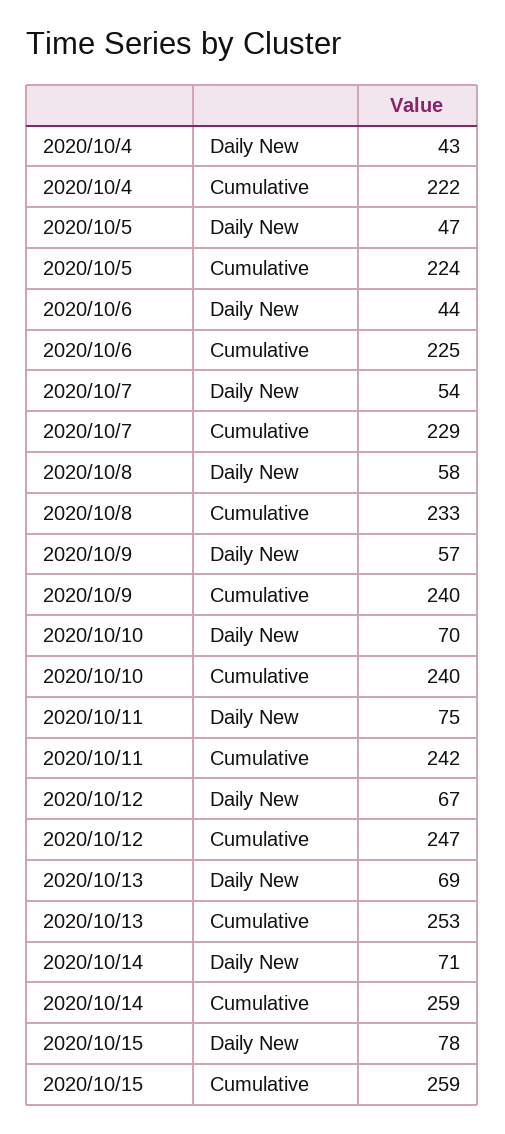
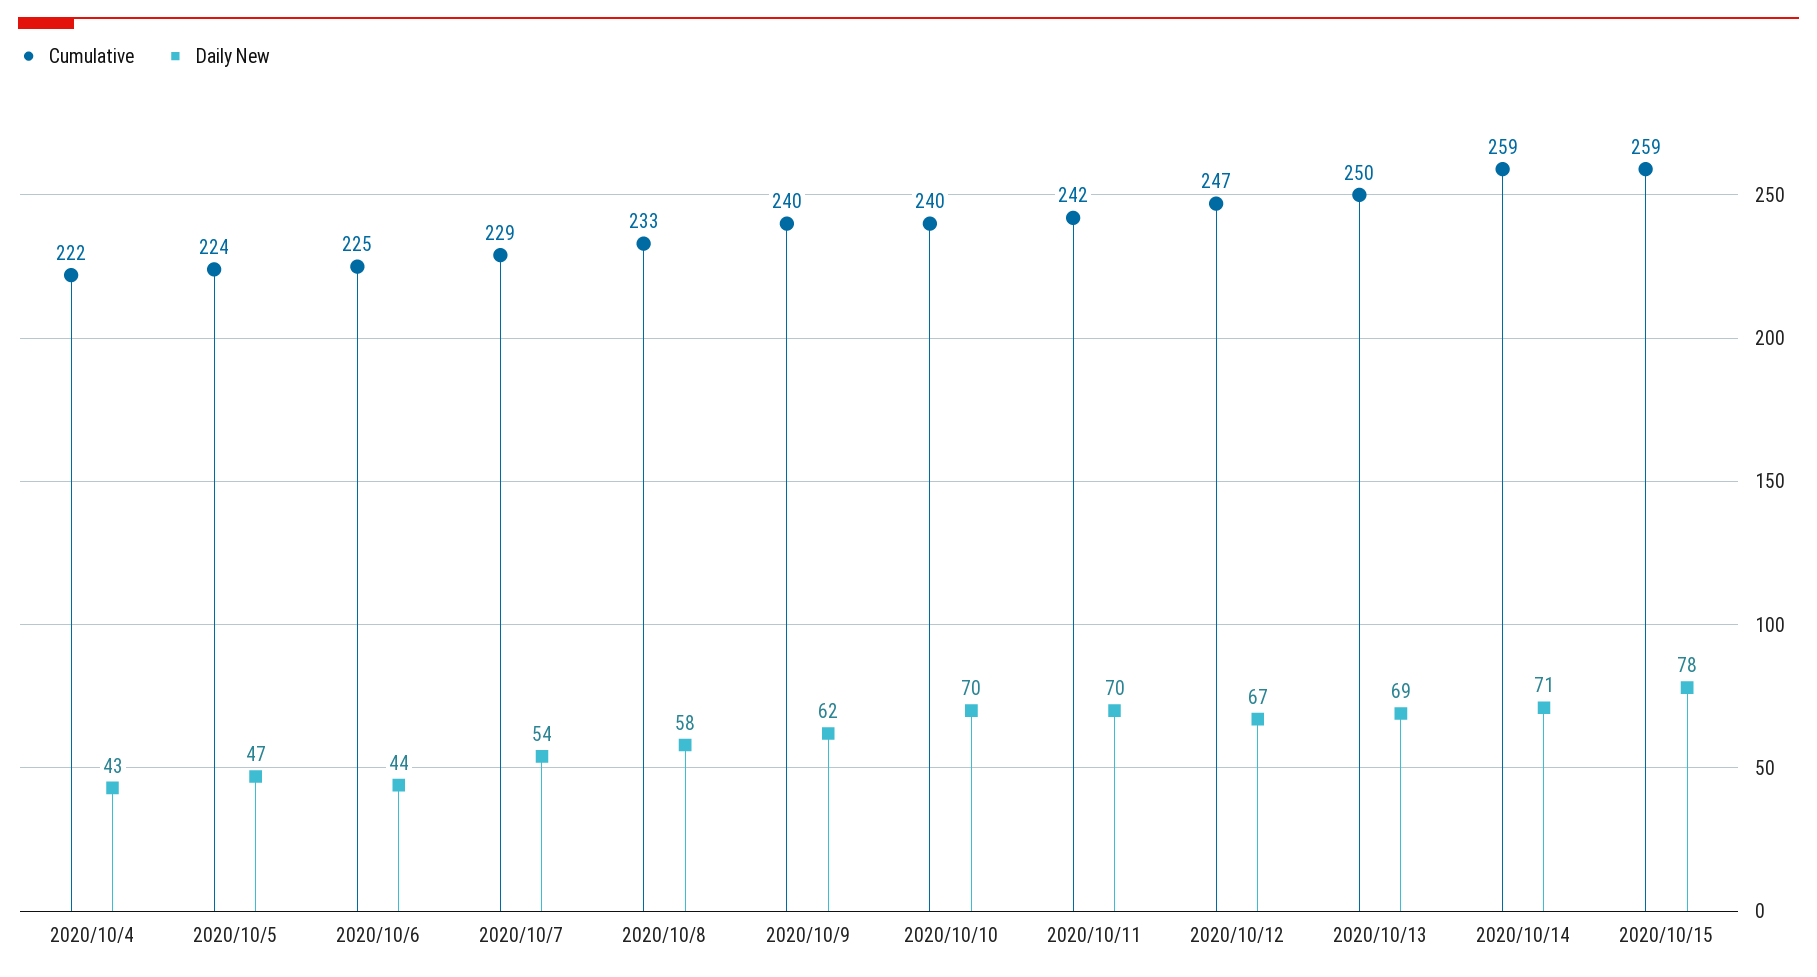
Daily New, 2020/10/9: 57 -> 62
Daily New, 2020/10/11: 75 -> 70
Cumulative, 2020/10/13: 253 -> 250

